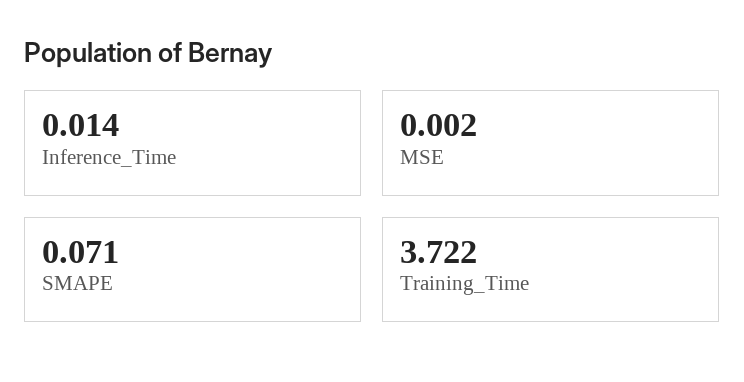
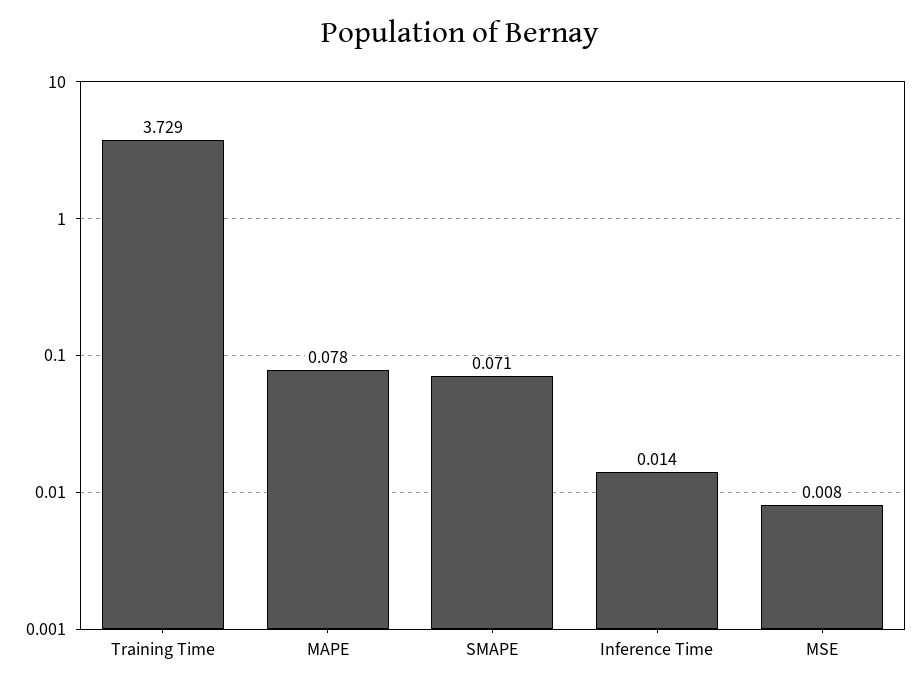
MSE: 0.002 -> 0.008
Training_Time: 3.722 -> 3.729
MAPE: none -> 0.078

